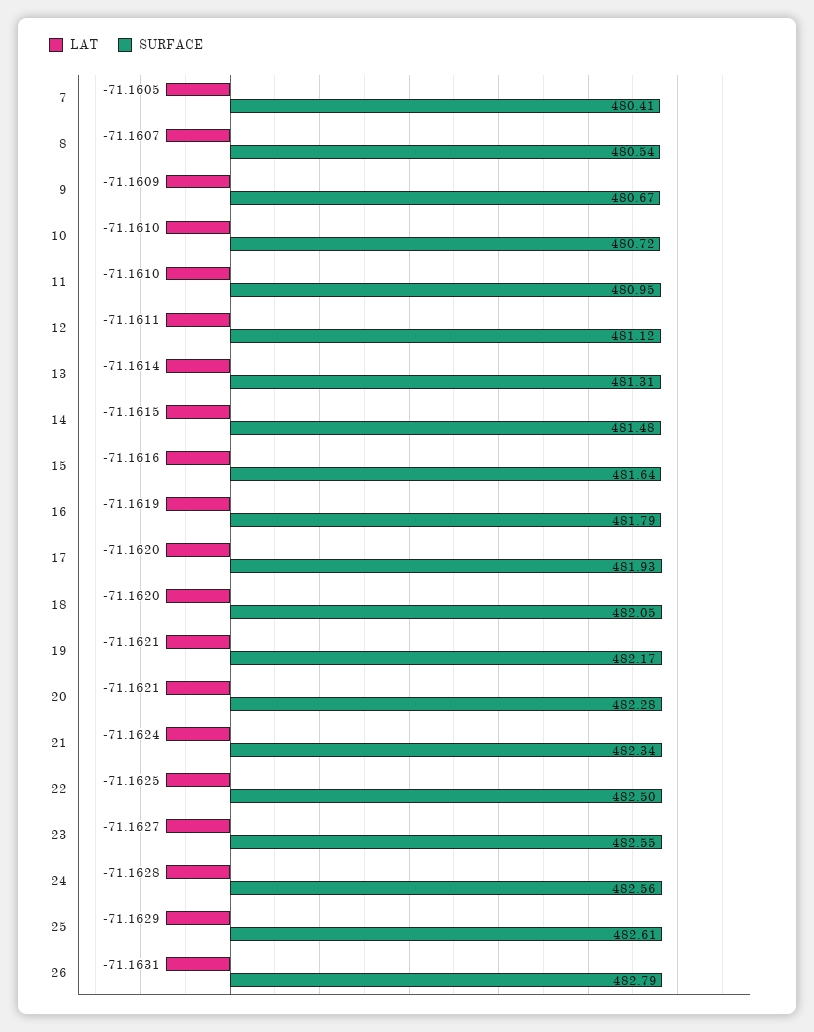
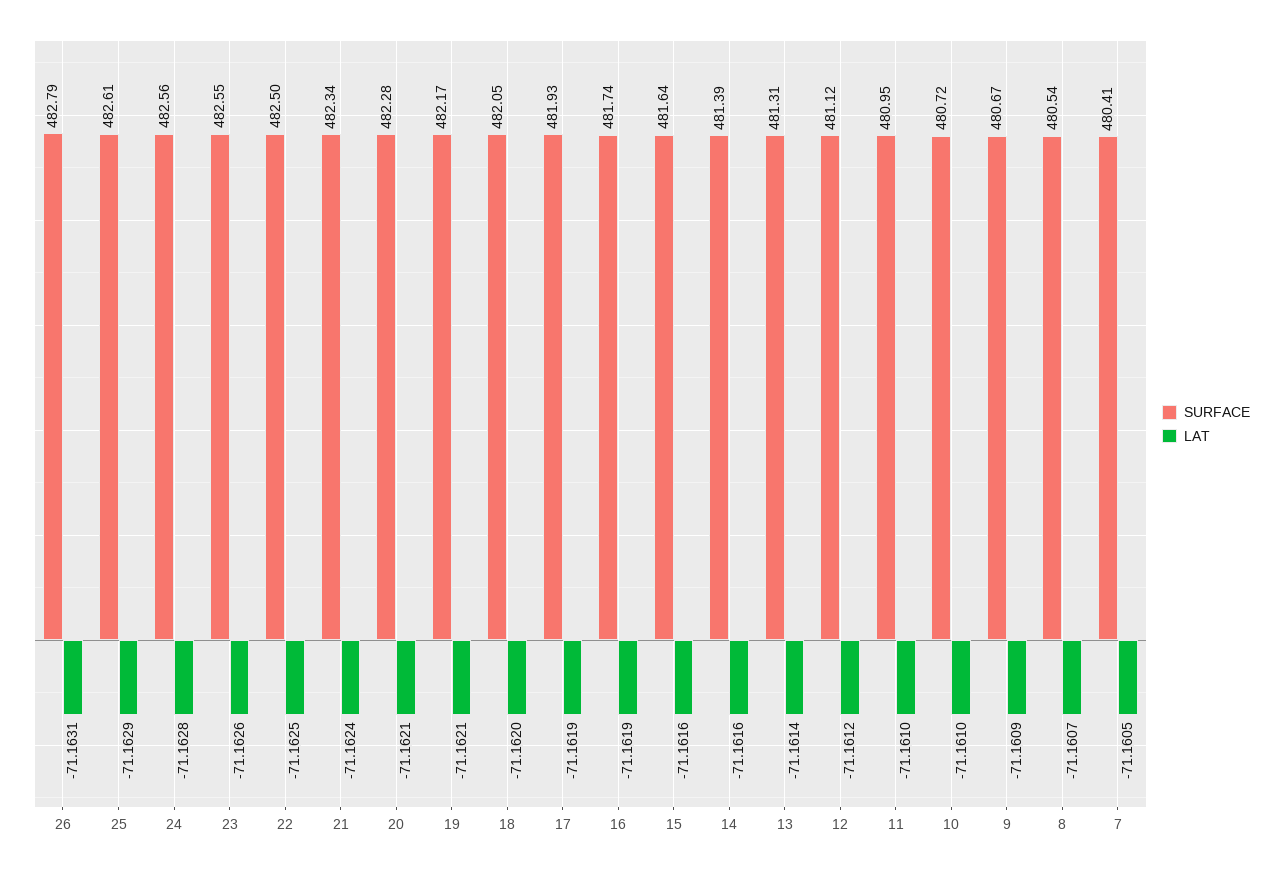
LAT, 12: -71.1611 -> -71.1612
LAT, 14: -71.1615 -> -71.1616
SURFACE, 14: 481.48 -> 481.39
SURFACE, 16: 481.79 -> 481.74
LAT, 17: -71.162 -> -71.1619
LAT, 23: -71.1627 -> -71.1626

